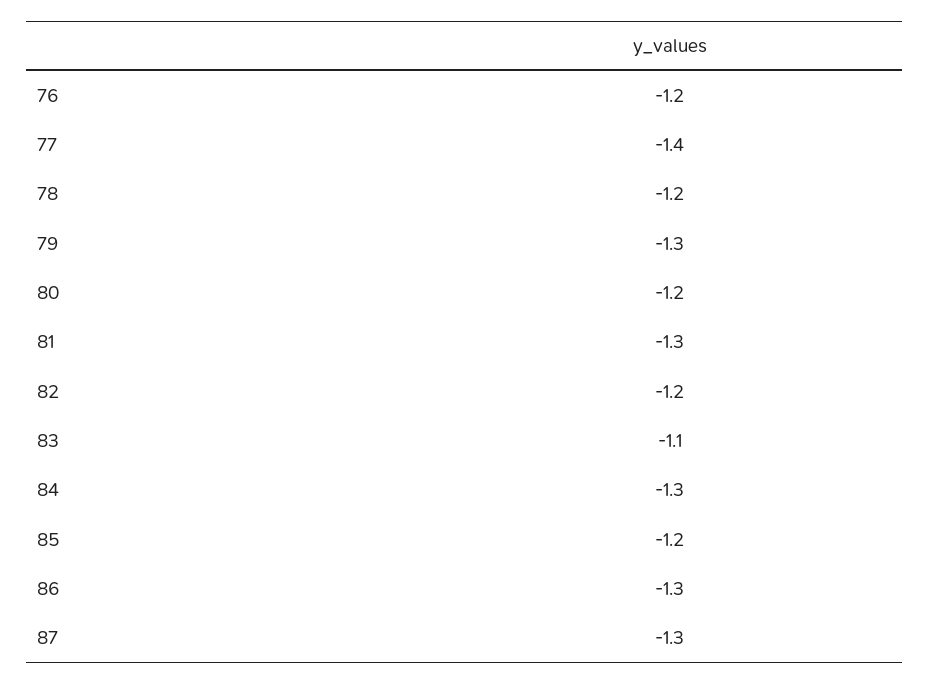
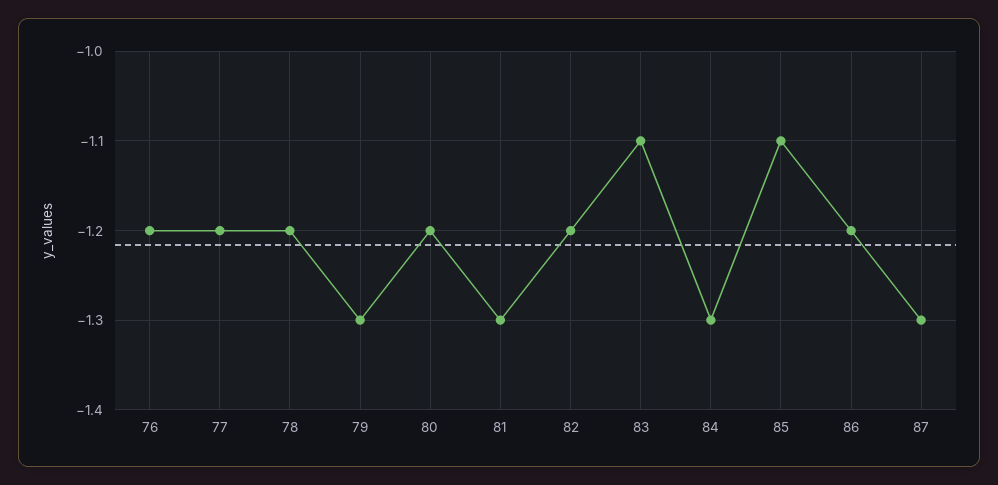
77: -1.4 -> -1.2
85: -1.2 -> -1.1
86: -1.3 -> -1.2

